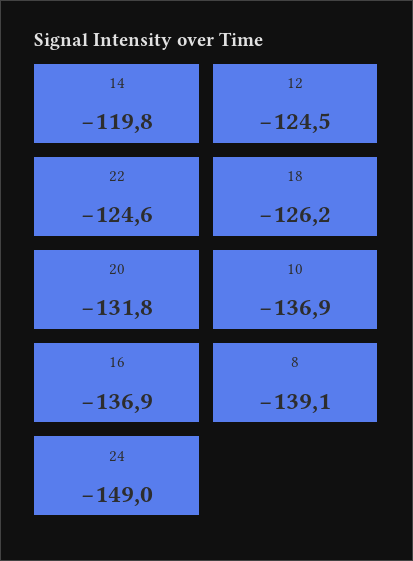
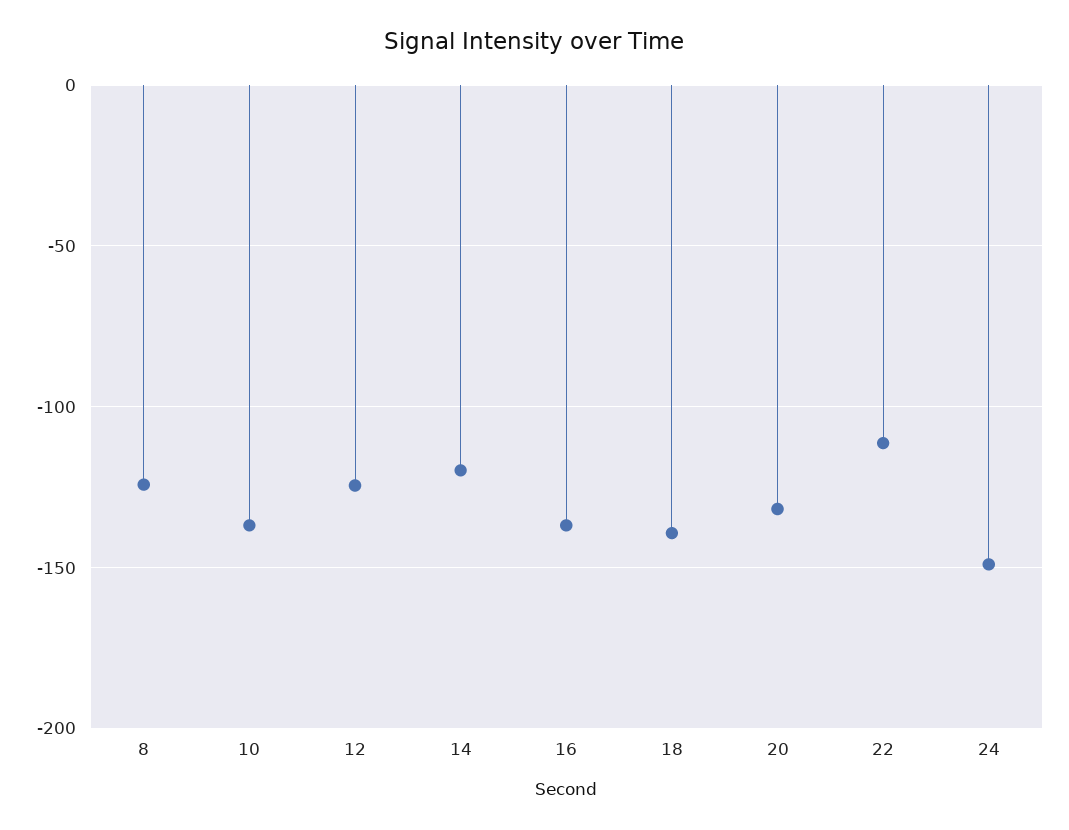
22: -124.6 -> -110
18: -126.2 -> -140
8: -139.1 -> -125

